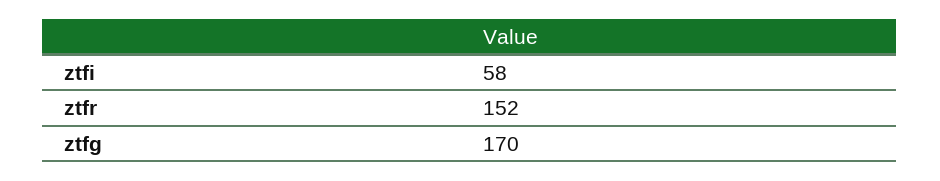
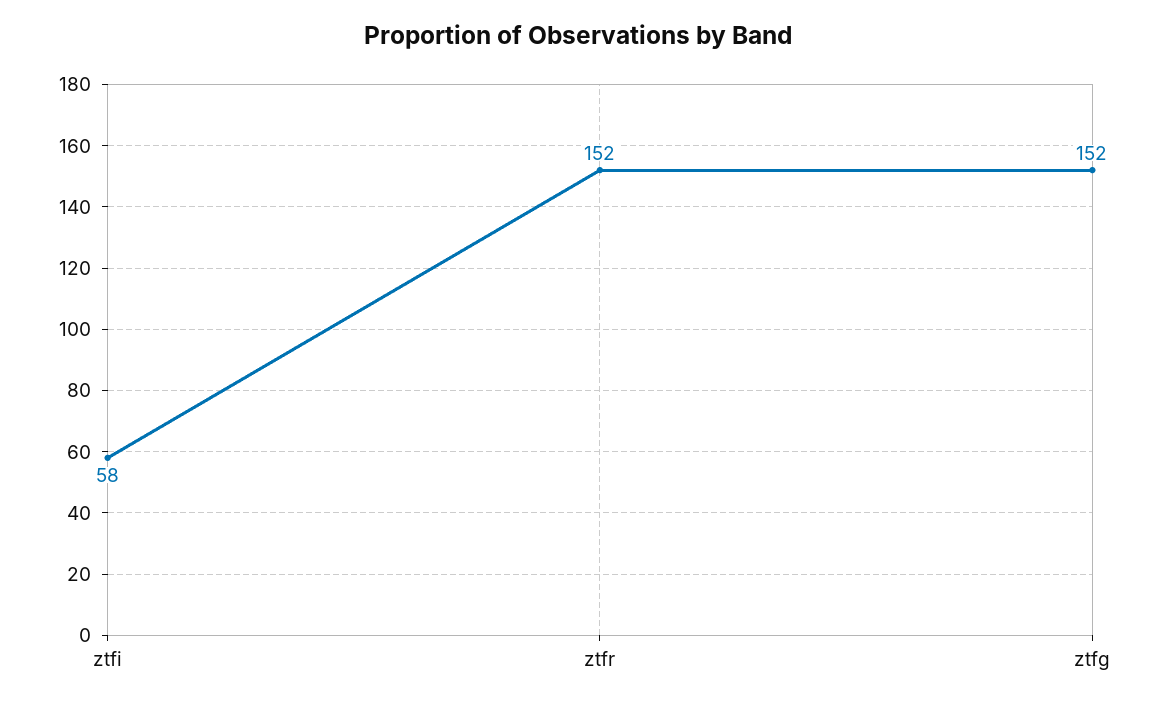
ztfg: 170 -> 152

